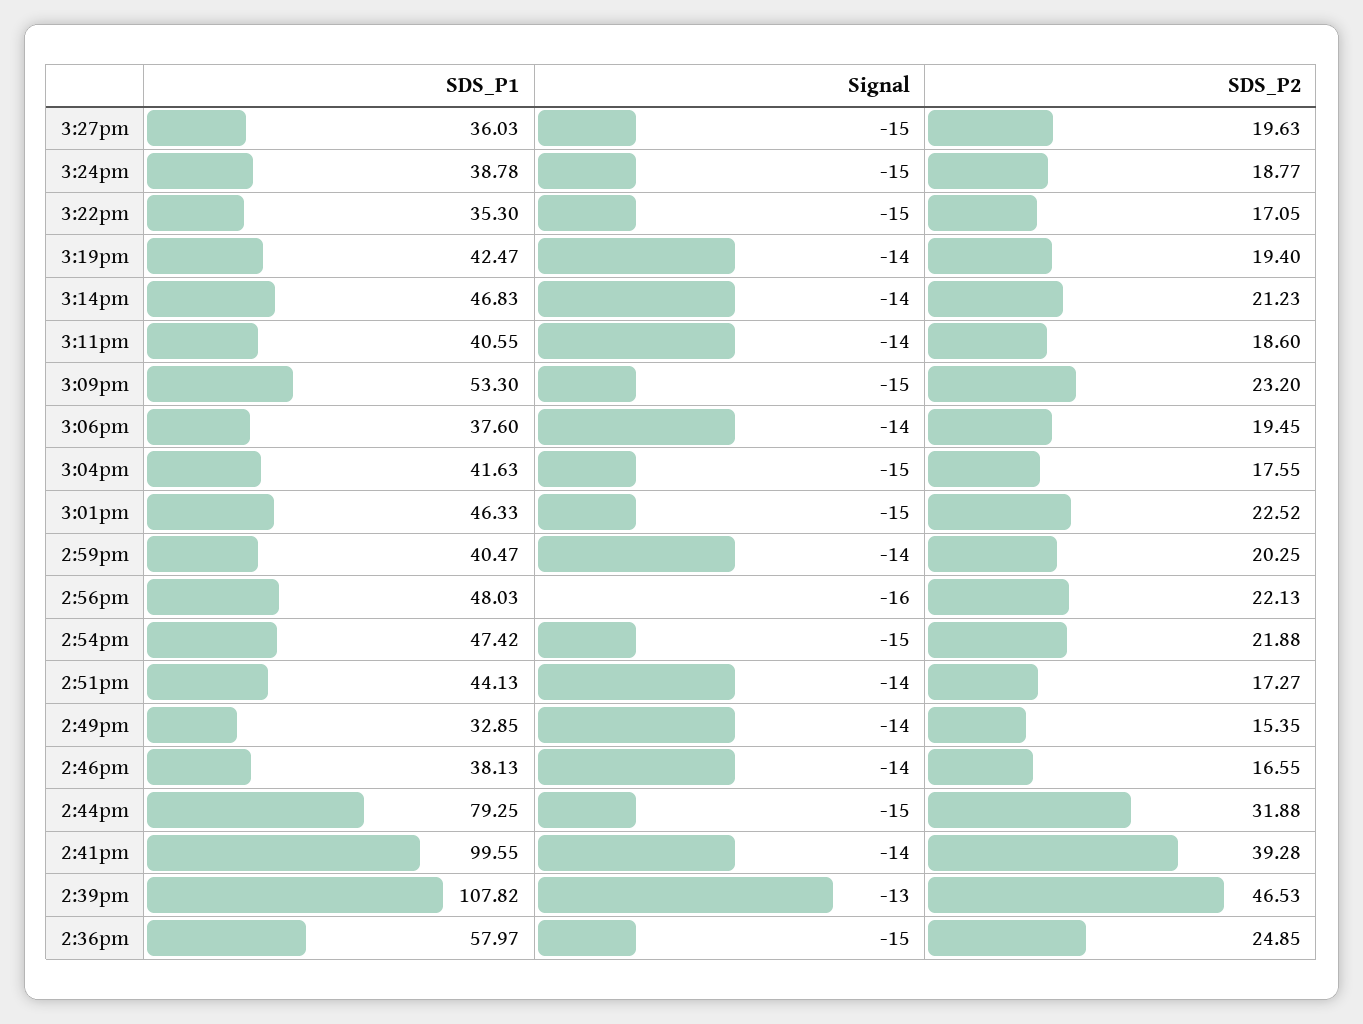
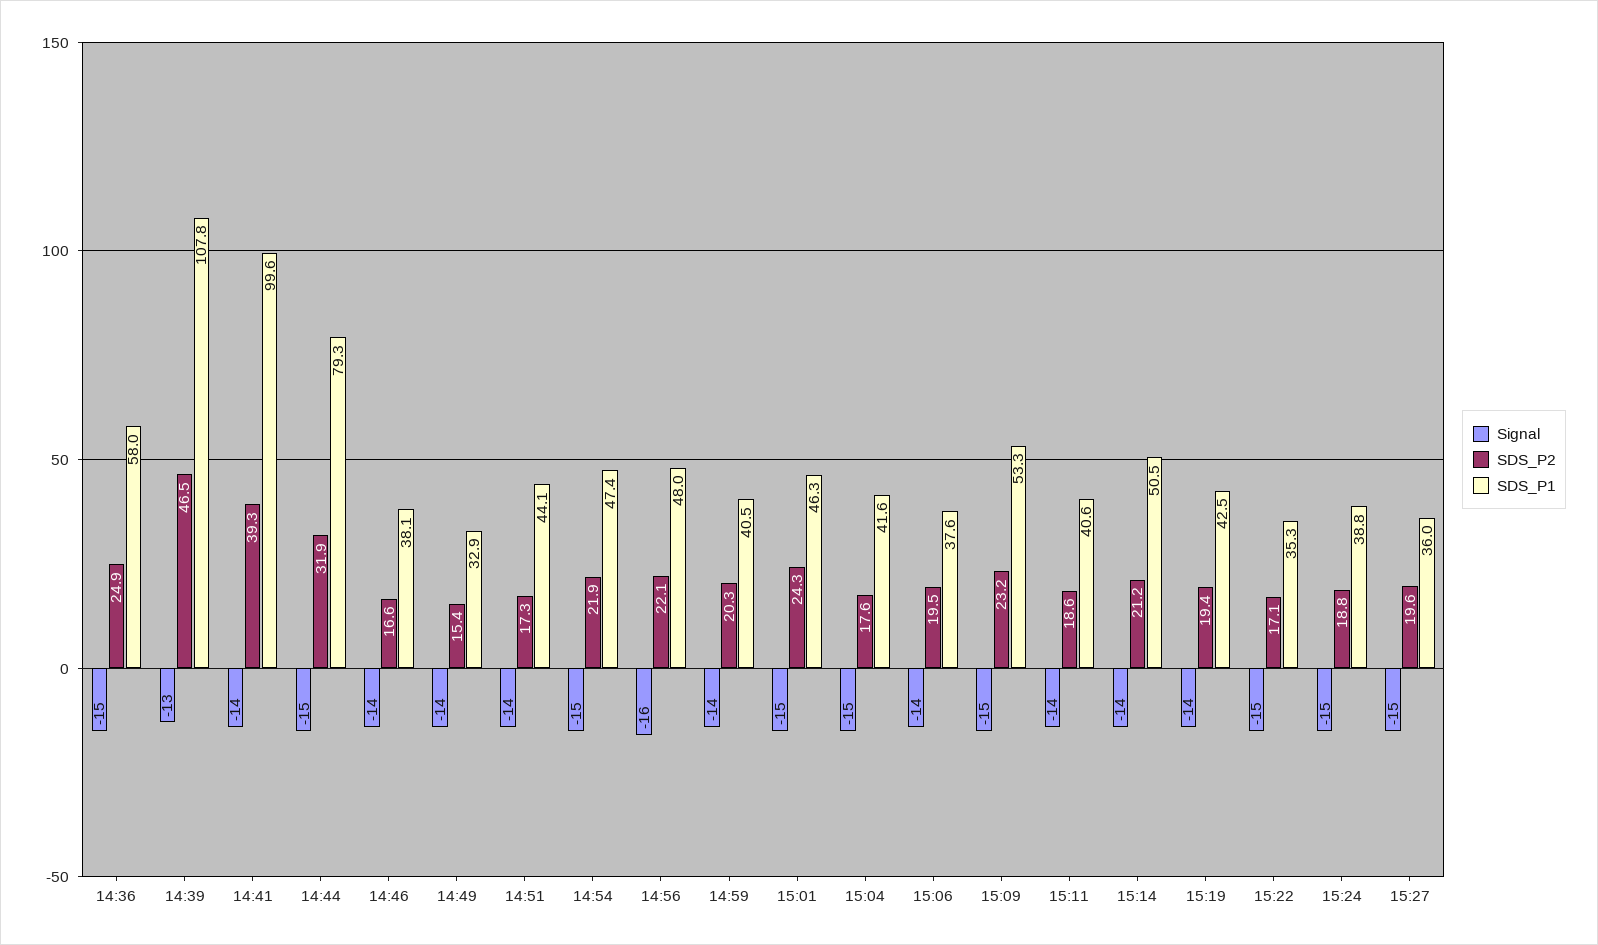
SDS_P1, 3:14pm: 46.83 -> 50.5
SDS_P2, 3:01pm: 22.52 -> 24.3

